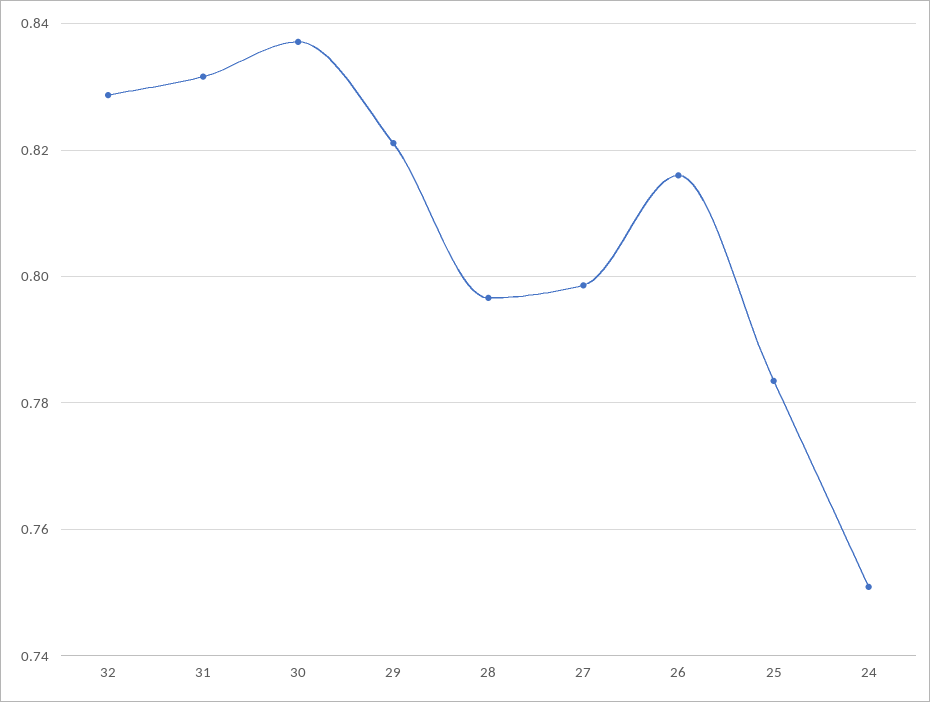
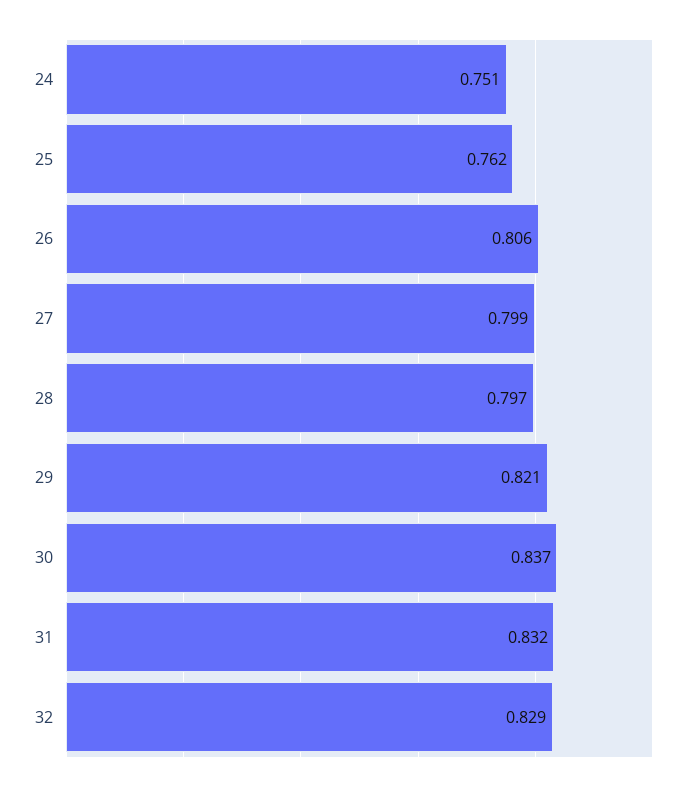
26: 0.816 -> 0.806
25: 0.784 -> 0.762

